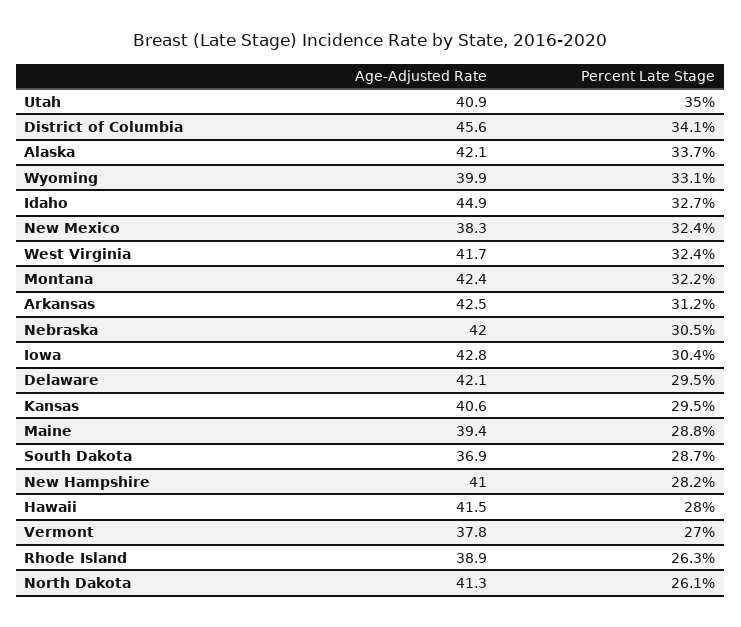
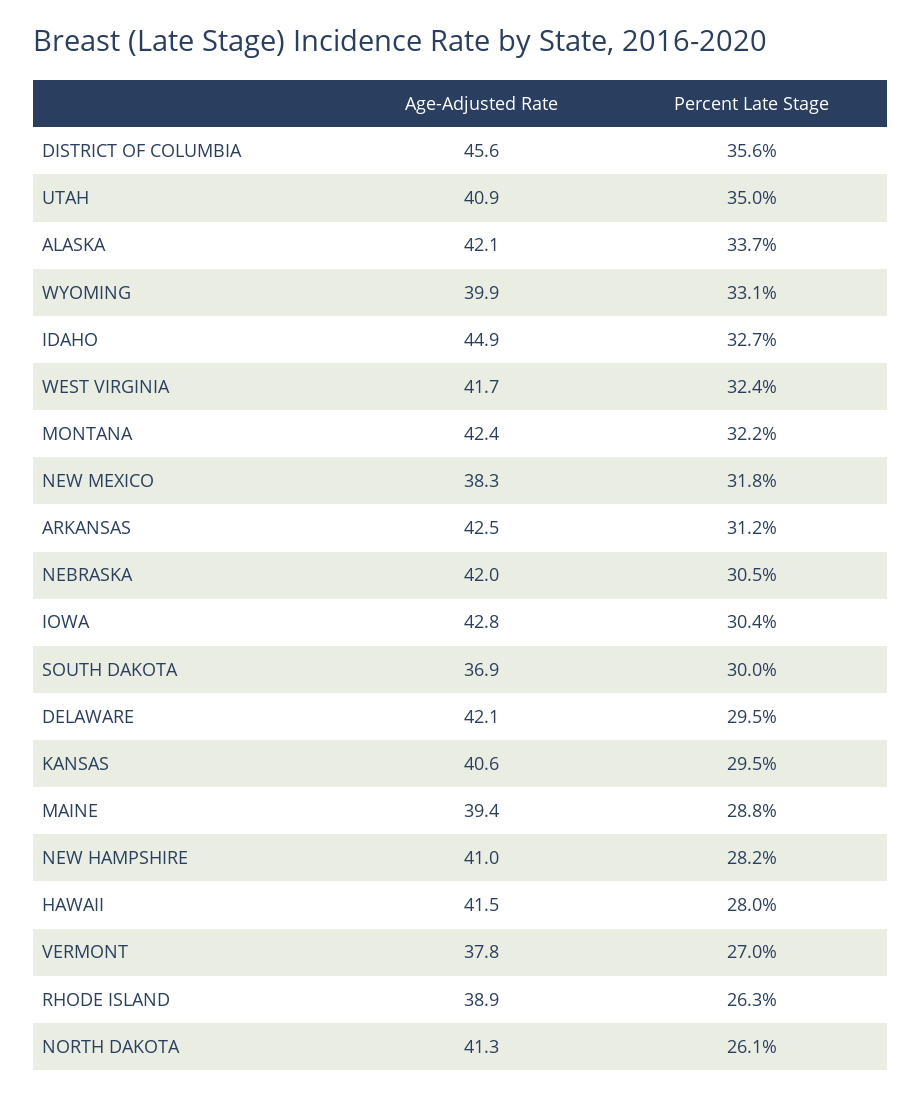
Percent Late Stage, District of Columbia: 34.1 -> 35.6
Percent Late Stage, New Mexico: 32.4 -> 31.8
Percent Late Stage, South Dakota: 28.7 -> 30

